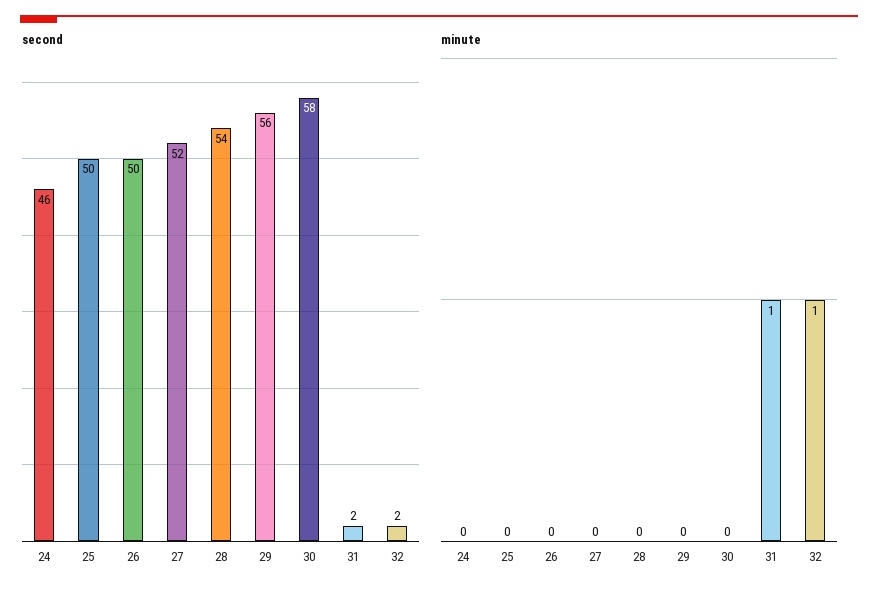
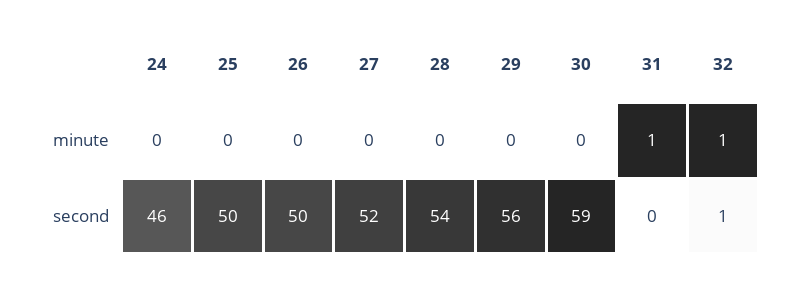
second, 30: 58 -> 59
second, 31: 2 -> 0
second, 32: 2 -> 1

